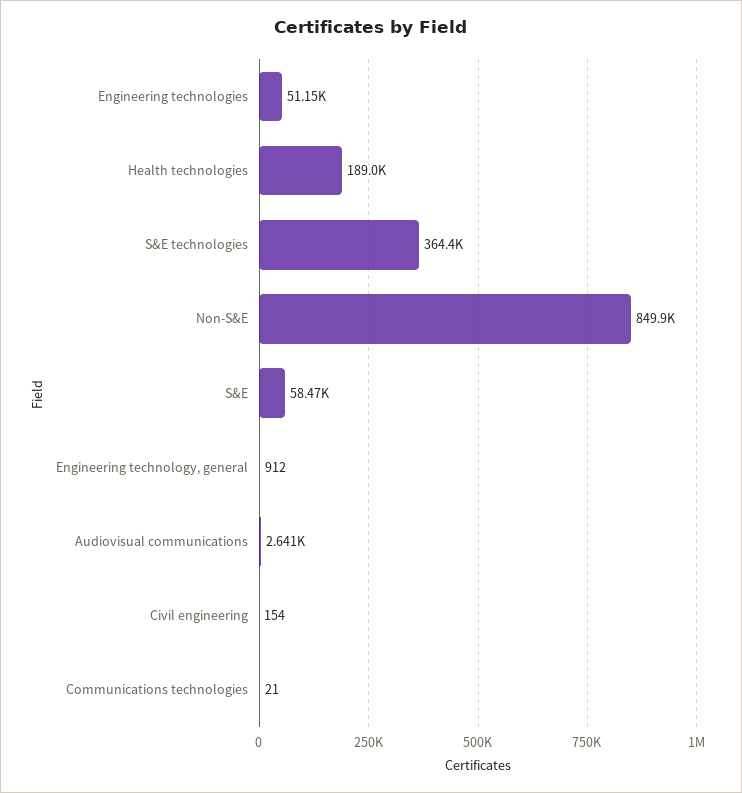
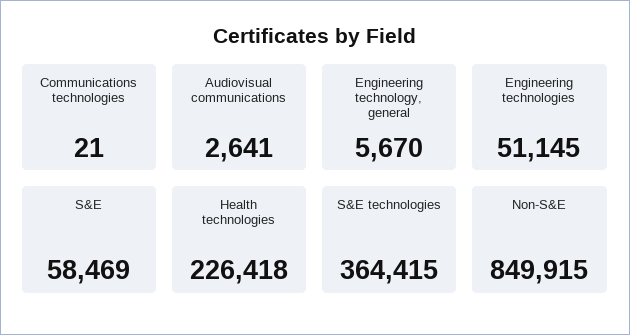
Health technologies: 189000 -> 226418
Engineering technology, general: 912 -> 5670
Civil engineering: 154 -> none

